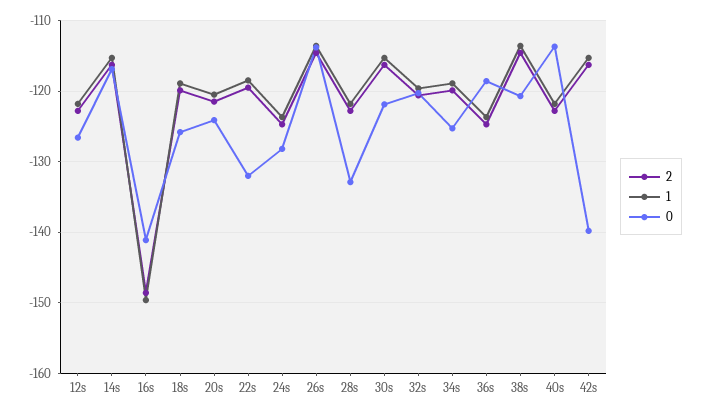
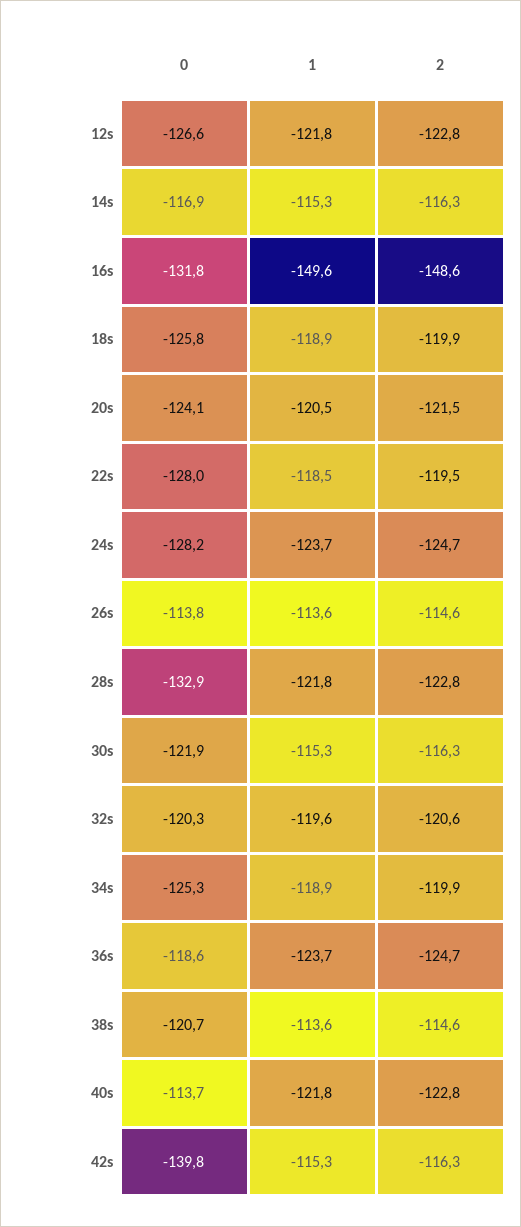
0, 16s: -141 -> -131.8
0, 22s: -132 -> -128

